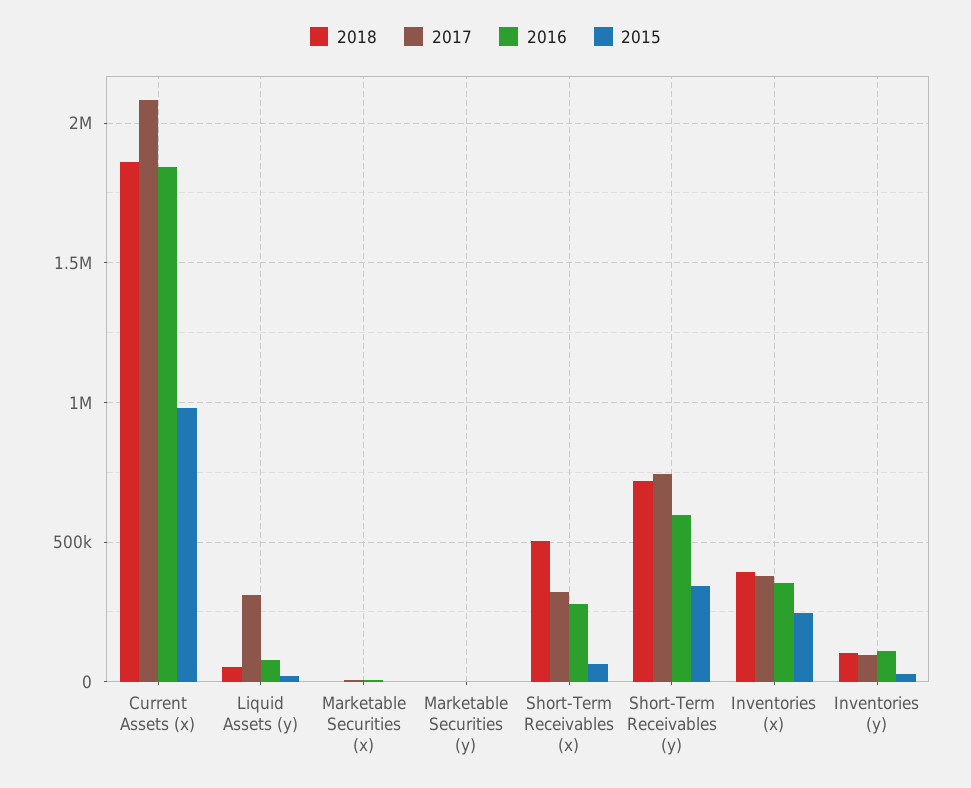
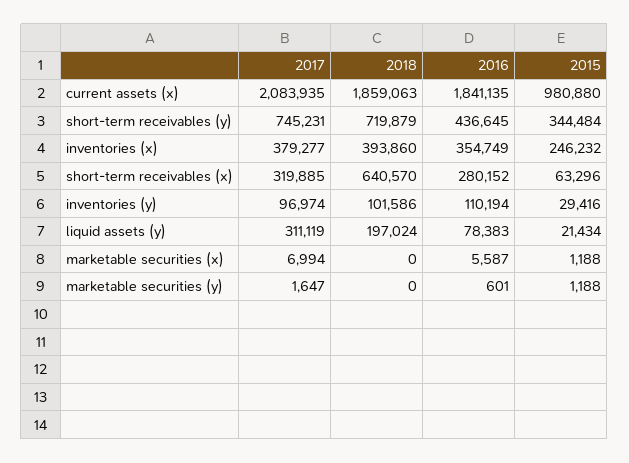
2018, Liquid Assets (y): 50000 -> 197024
2018, Short-Term Receivables (x): 500000 -> 640570
2016, Short-Term Receivables (y): 600000 -> 436645

